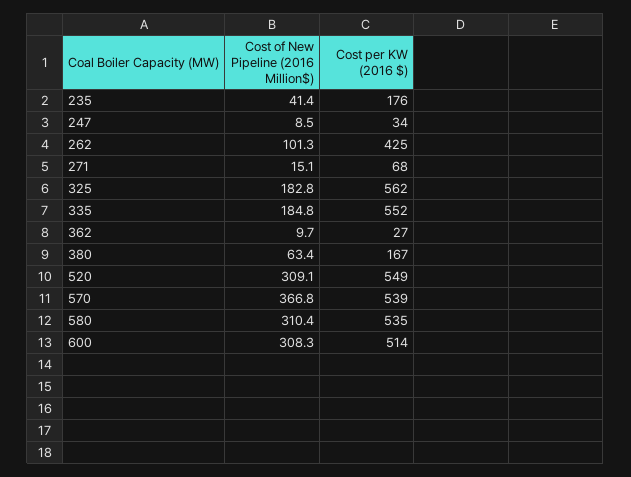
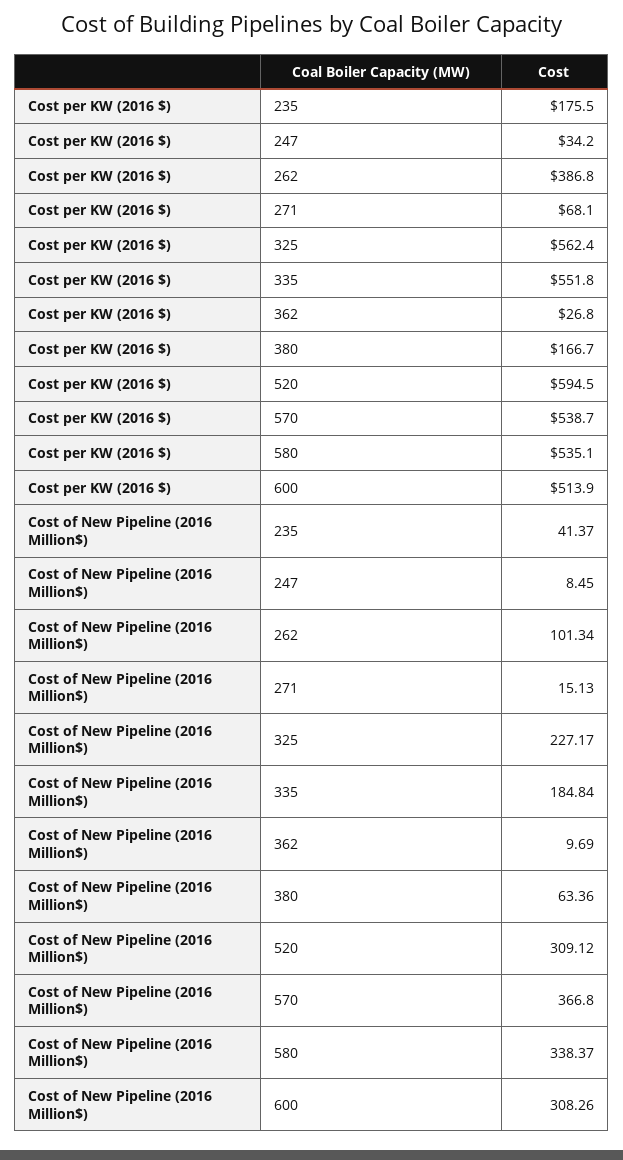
Cost per KW (2016 $), 262: 425 -> 386.8
Cost of New Pipeline (2016 Million$), 325: 182.8 -> 227.17
Cost per KW (2016 $), 520: 549 -> 594.5
Cost of New Pipeline (2016 Million$), 580: 310.4 -> 338.37

